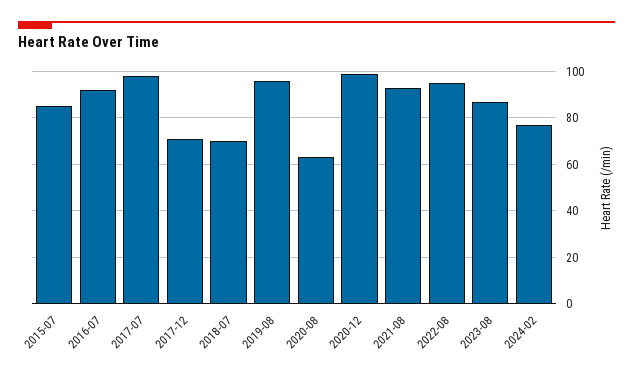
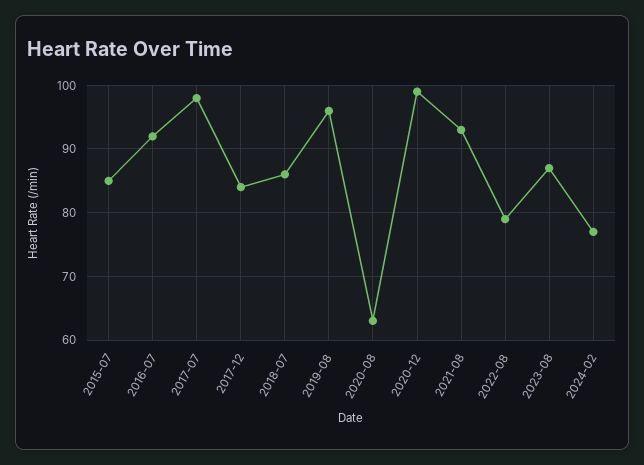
2017-12: 70 -> 84
2018-07: 70 -> 86
2022-08: 95 -> 79

